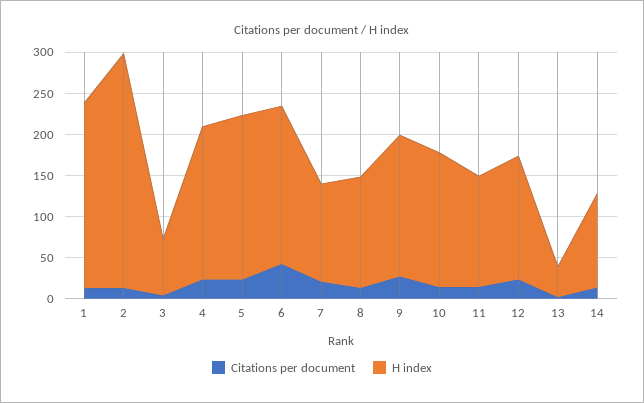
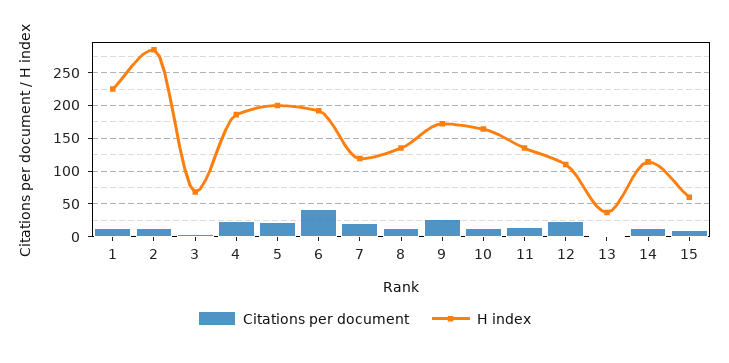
H index, 12: 150 -> 110
Citations per document, 15: none -> 10
H index, 15: none -> 60

